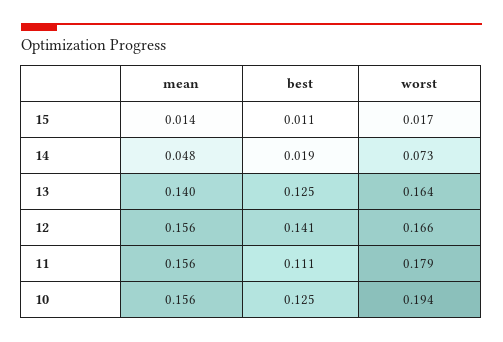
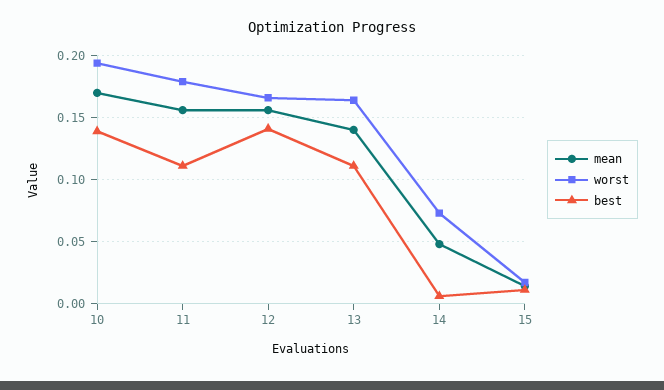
best, 14: 0.019 -> 0.005
best, 13: 0.125 -> 0.11
mean, 10: 0.156 -> 0.17
best, 10: 0.125 -> 0.14

